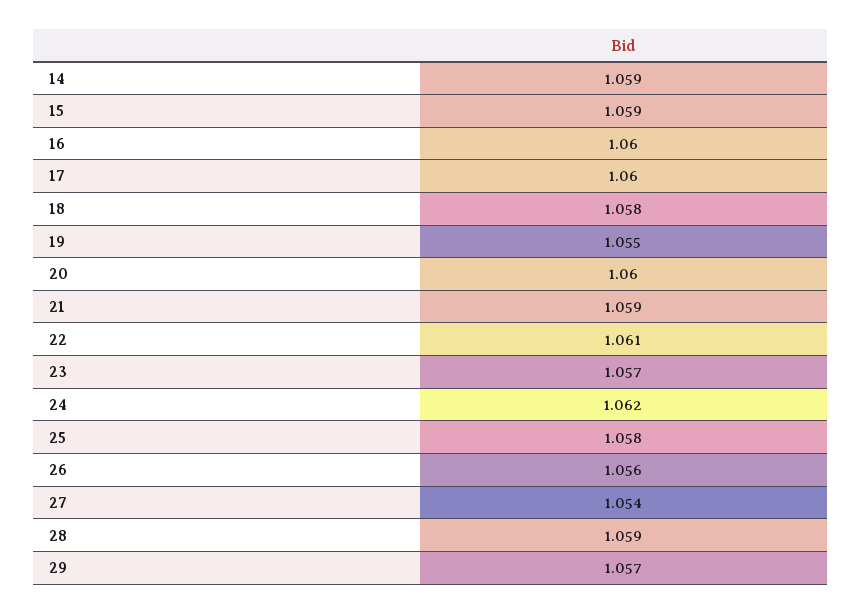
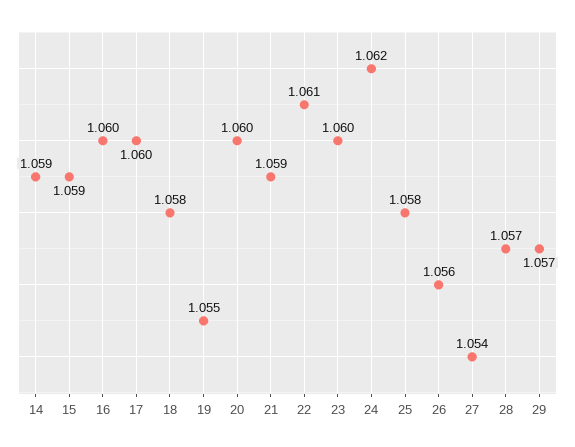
23: 1.057 -> 1.06
28: 1.059 -> 1.057

